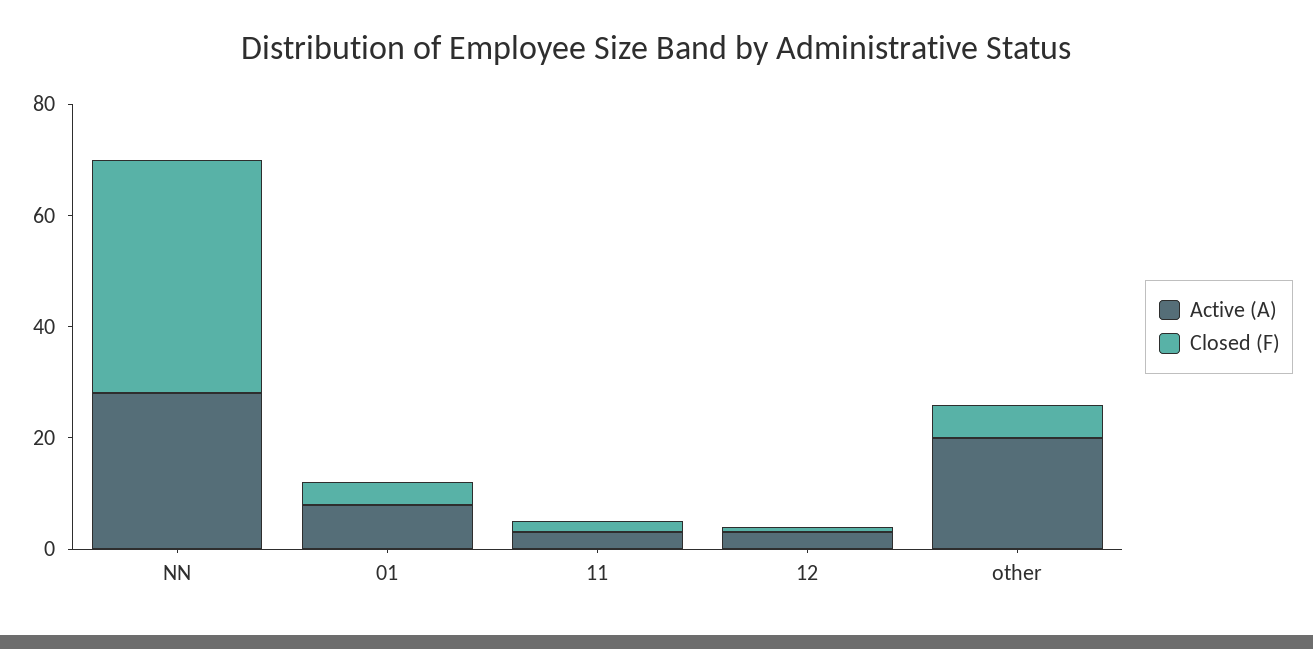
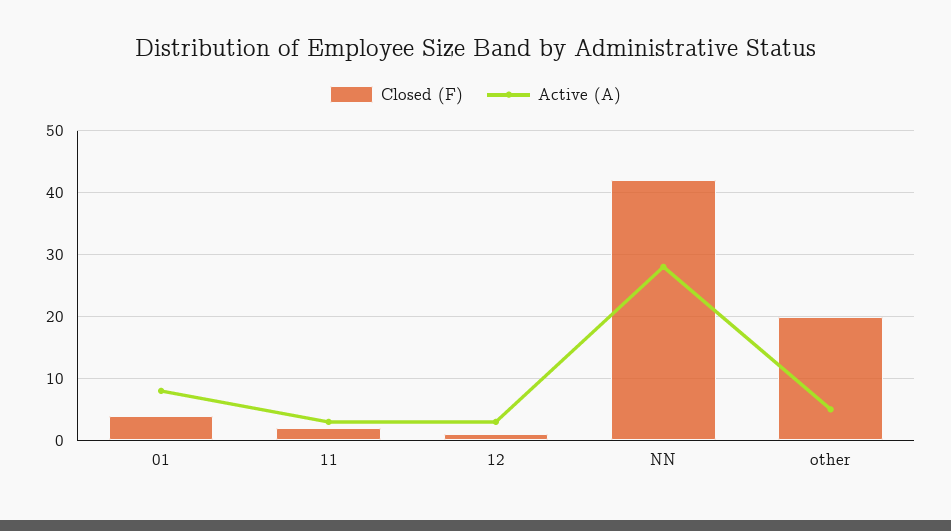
Active (A), other: 20 -> 5
Closed (F), other: 5 -> 20

